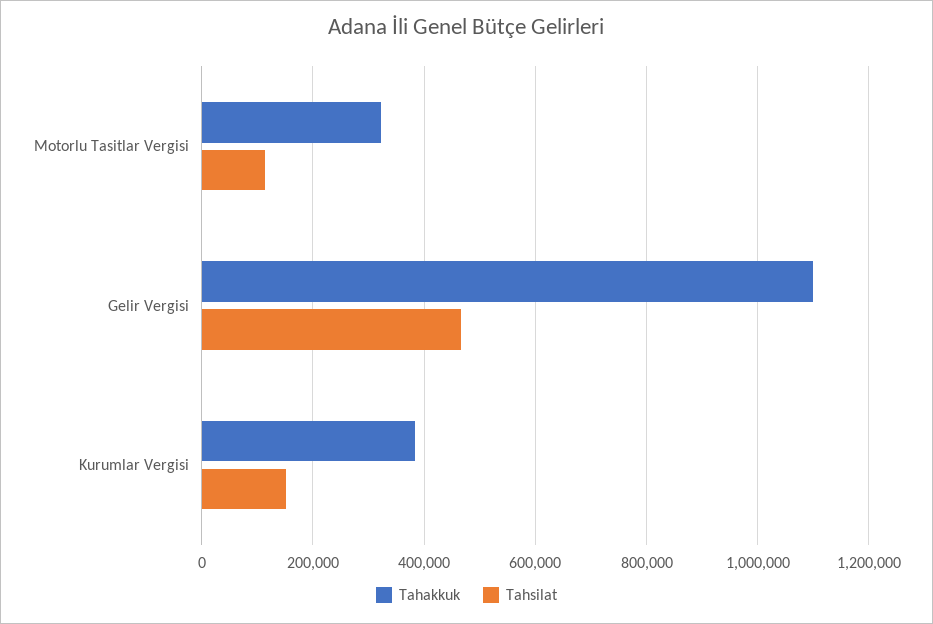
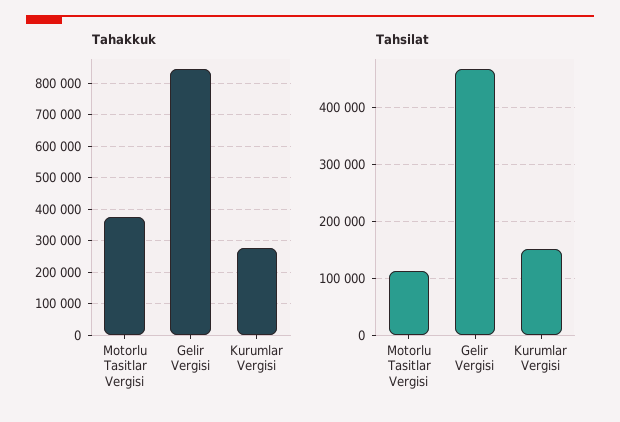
Tahakkuk, Motorlu Tasitlar Vergisi: 320000 -> 380000
Tahakkuk, Gelir Vergisi: 1100000 -> 840000
Tahakkuk, Kurumlar Vergisi: 380000 -> 280000

